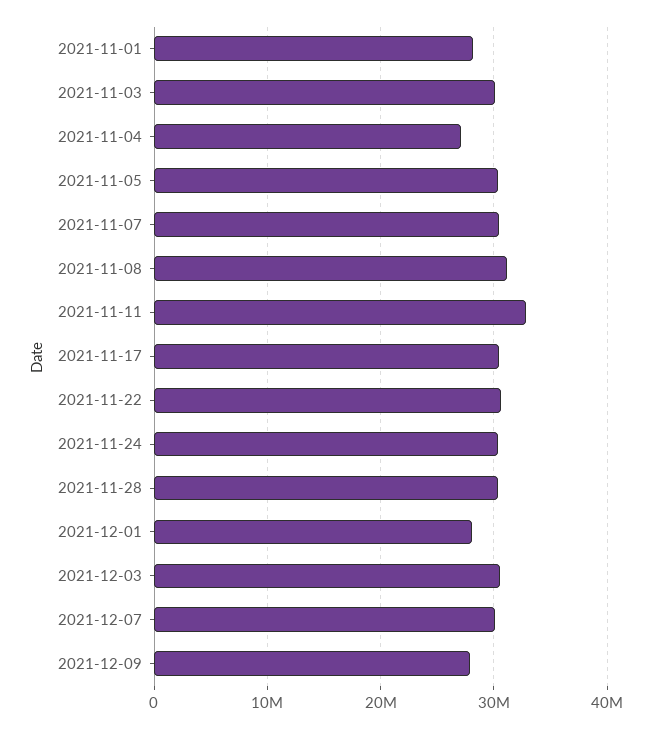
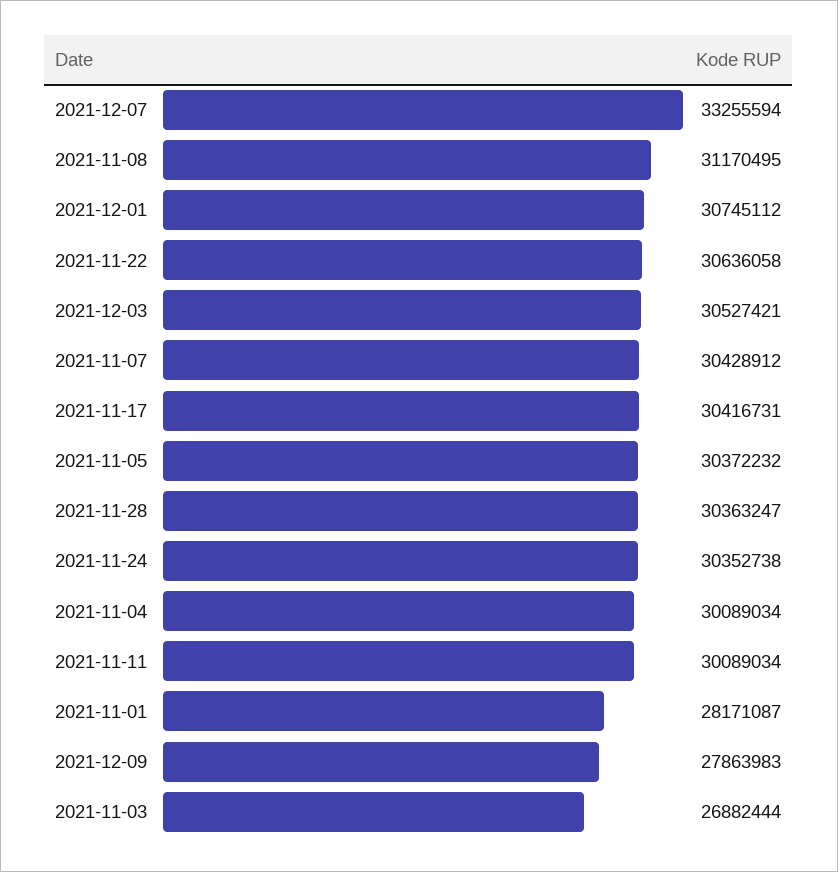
2021-11-03: 30000000 -> 26882444
2021-11-04: 27000000 -> 30089034
2021-11-11: 33000000 -> 30089034
2021-12-01: 28000000 -> 30745112
2021-12-07: 30000000 -> 33255594

